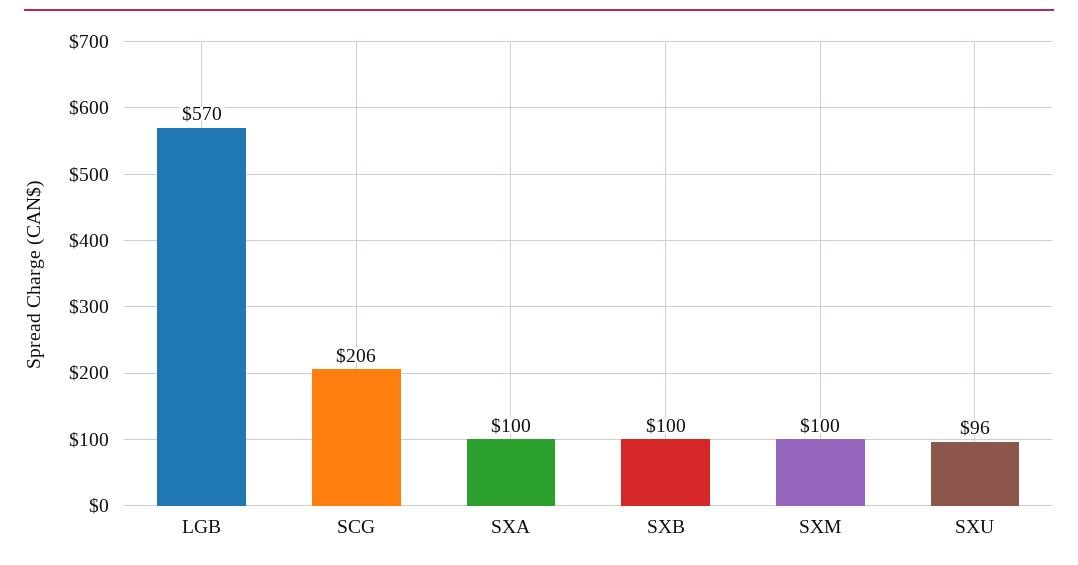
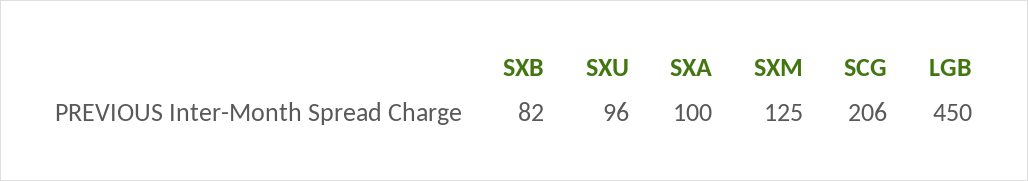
LGB: 570 -> 450
SXB: 100 -> 82
SXM: 100 -> 125

